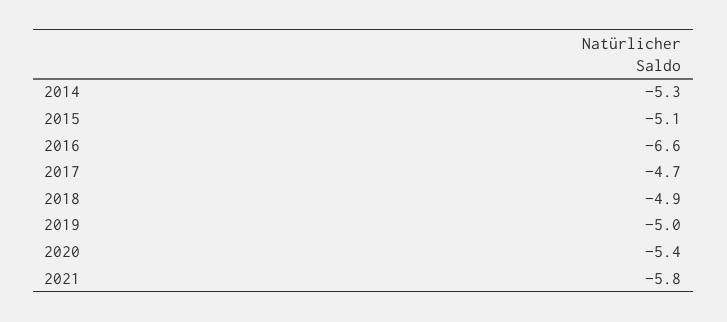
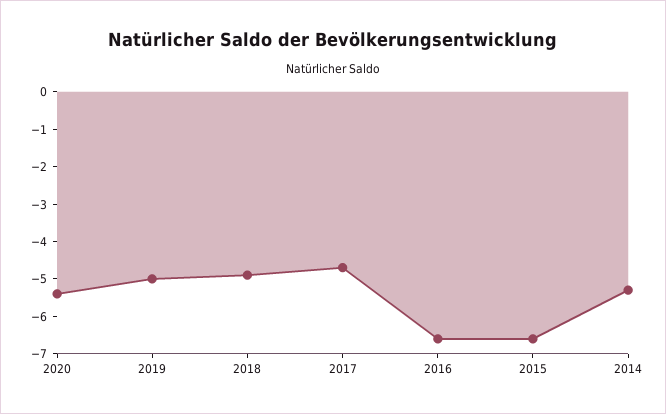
2015: -5.1 -> -6.5
2021: -5.8 -> none

